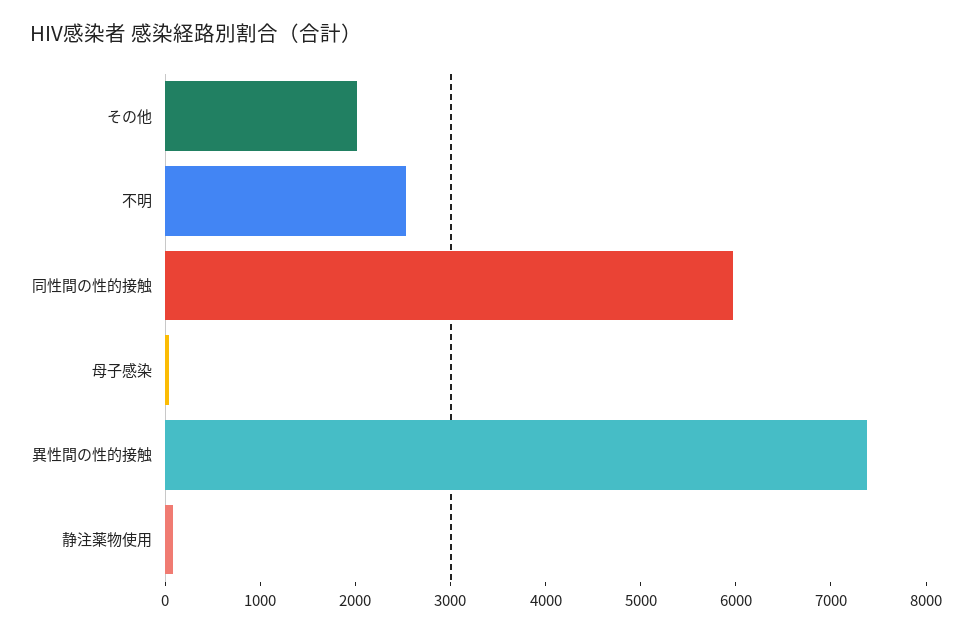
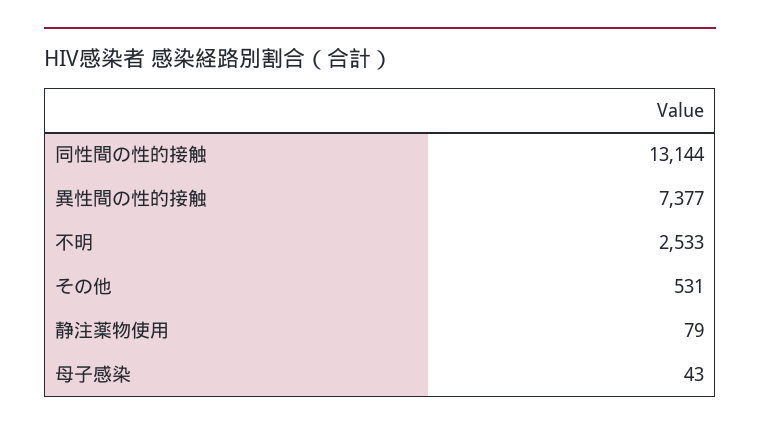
その他: 2000 -> 531
同性間の性的接触: 6000 -> 13144

